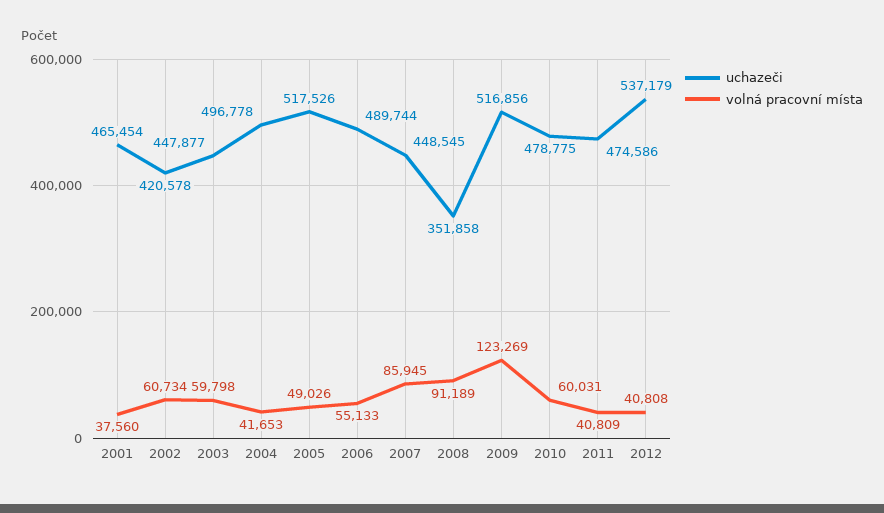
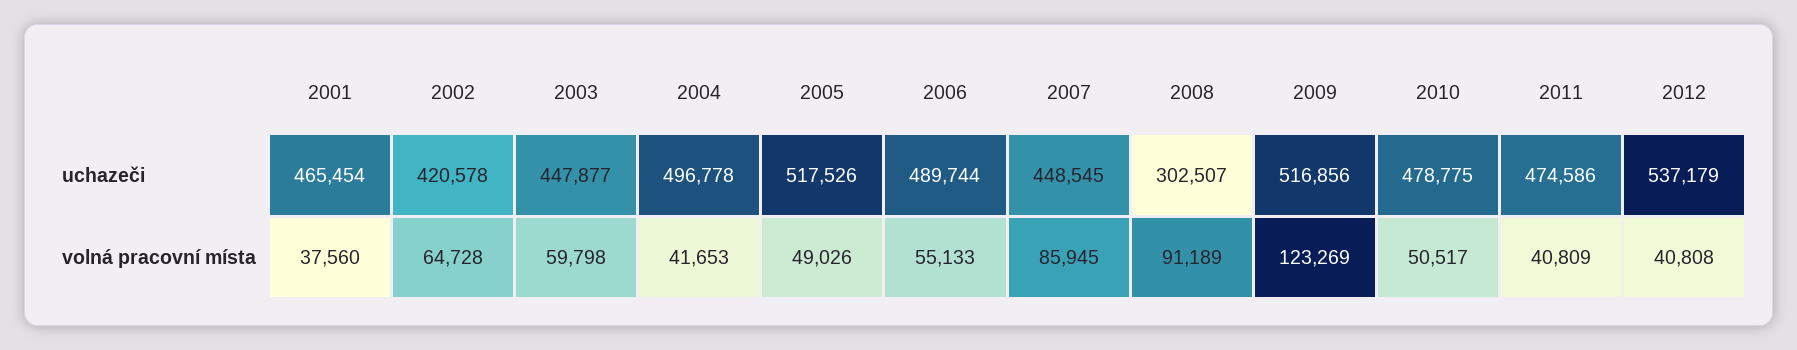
volná pracovní místa, 2002: 60734 -> 64728
uchazeči, 2008: 351858 -> 302507
volná pracovní místa, 2010: 60031 -> 50517

